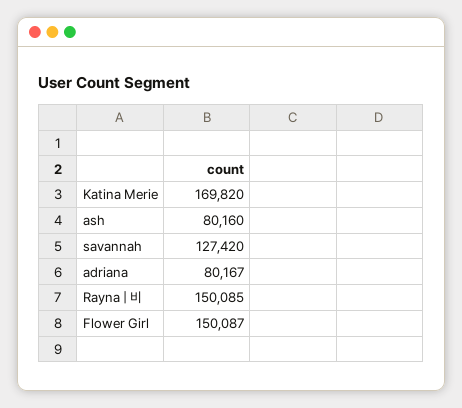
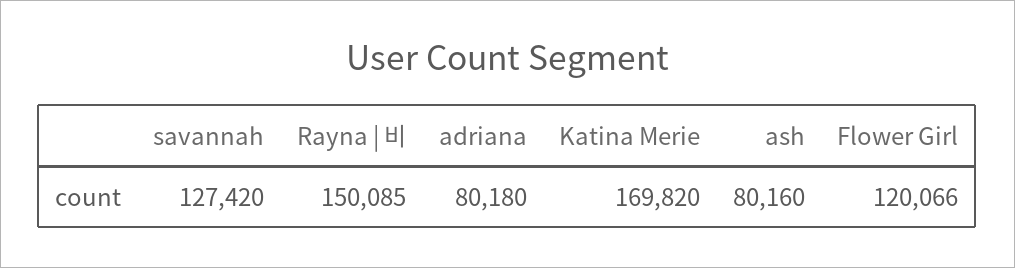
adriana: 80167 -> 80180
Flower Girl: 150087 -> 120066

